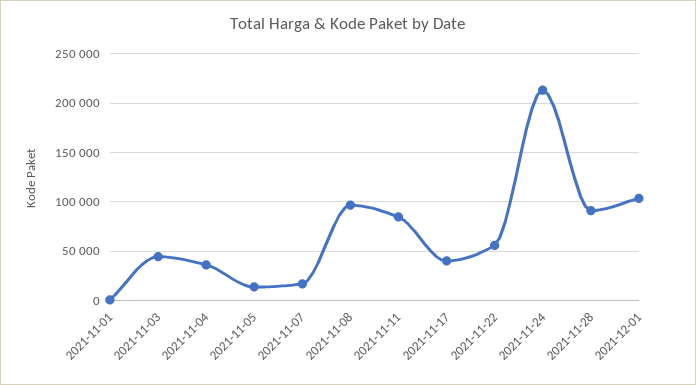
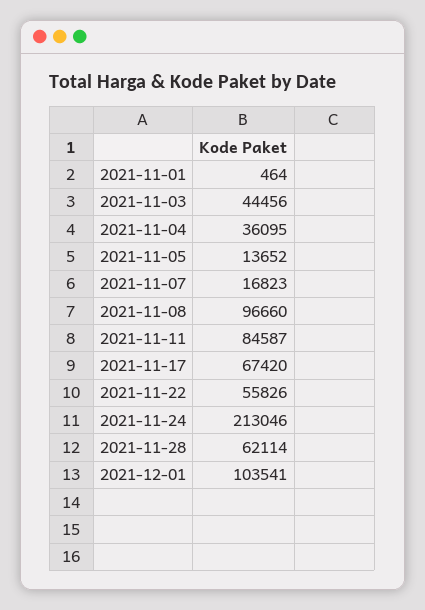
2021-11-17: 40000 -> 67420
2021-11-28: 90000 -> 62114

